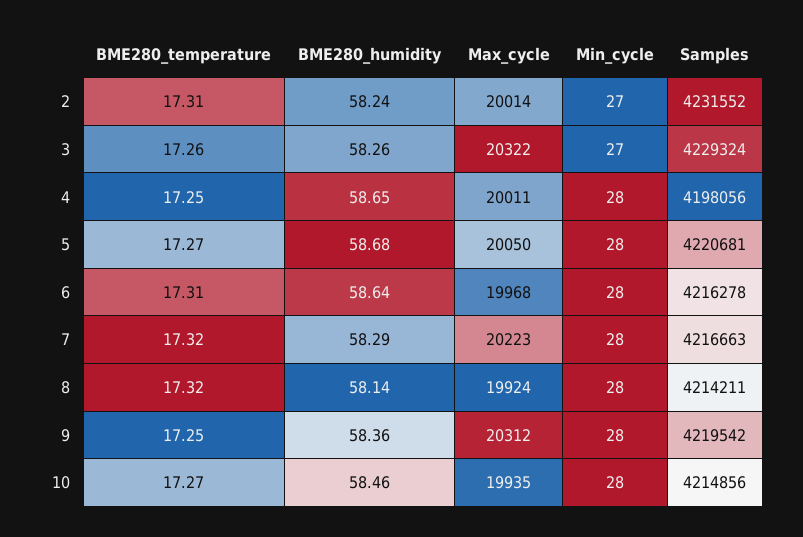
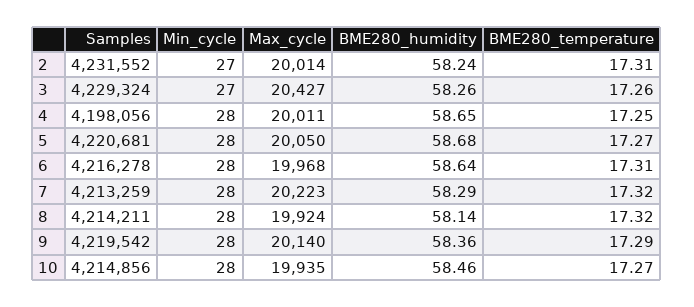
Max_cycle, 3: 20322 -> 20427
Samples, 7: 4216663 -> 4213259
BME280_temperature, 9: 17.25 -> 17.29
Max_cycle, 9: 20312 -> 20140

